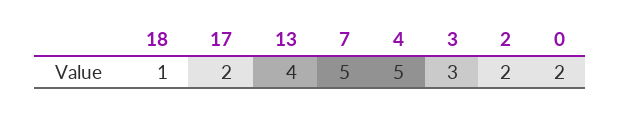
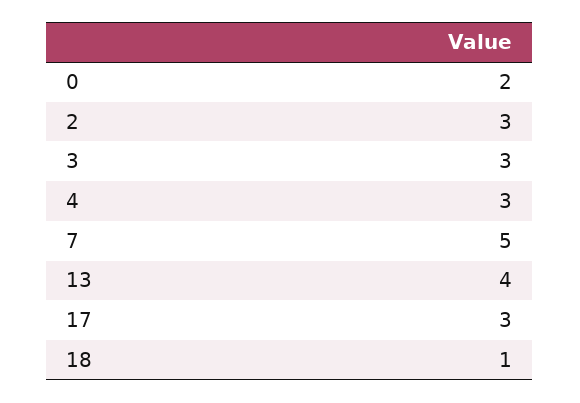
17: 2 -> 3
4: 5 -> 3
2: 2 -> 3

